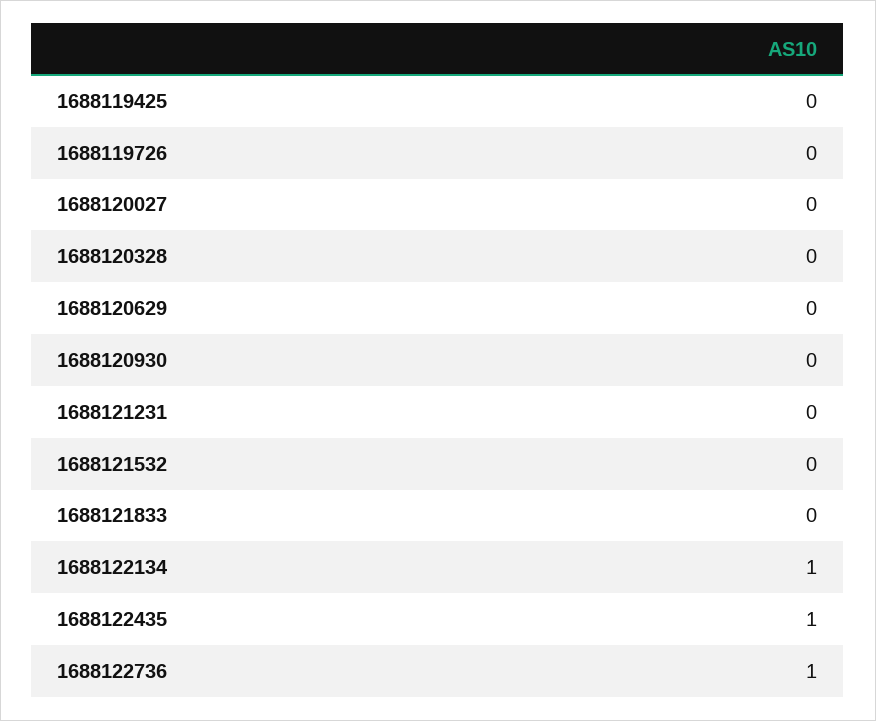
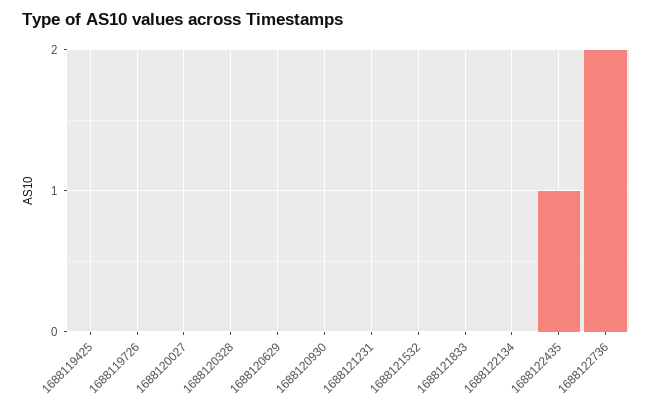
1688122134: 1 -> 0
1688122736: 1 -> 2

